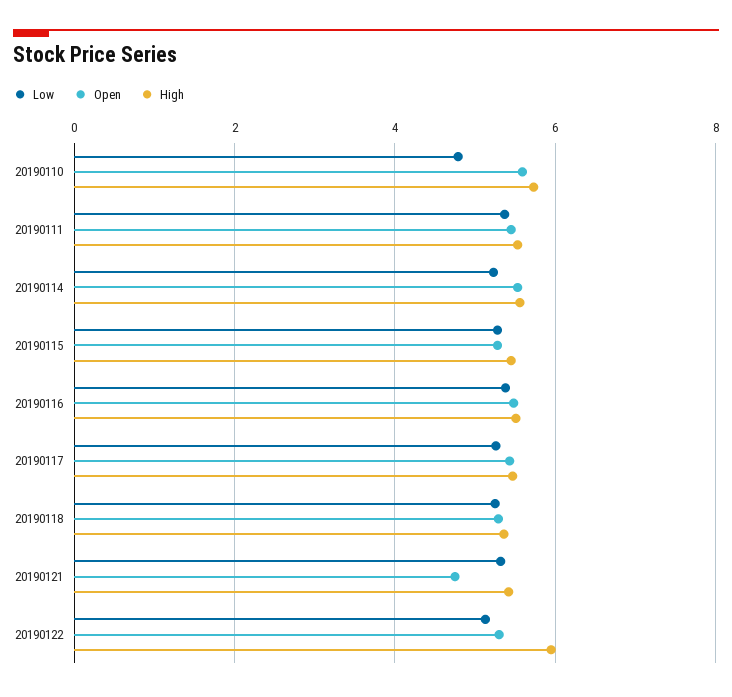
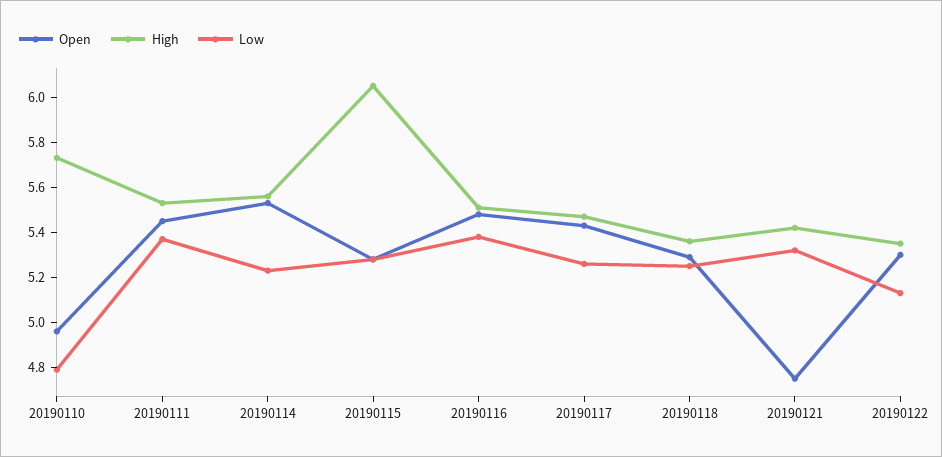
Open, 20190110: 5.6 -> 4.95
High, 20190115: 5.4 -> 6.05
High, 20190122: 6 -> 5.35

